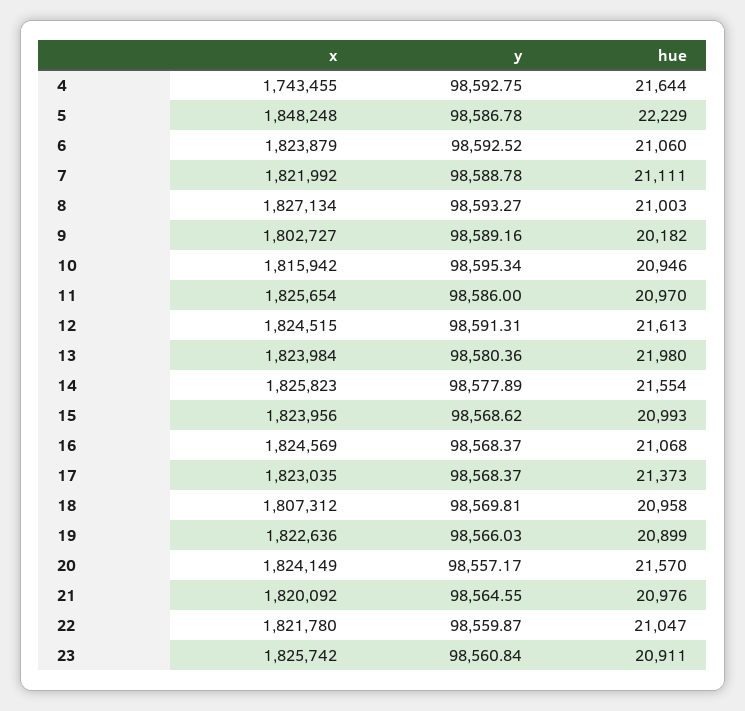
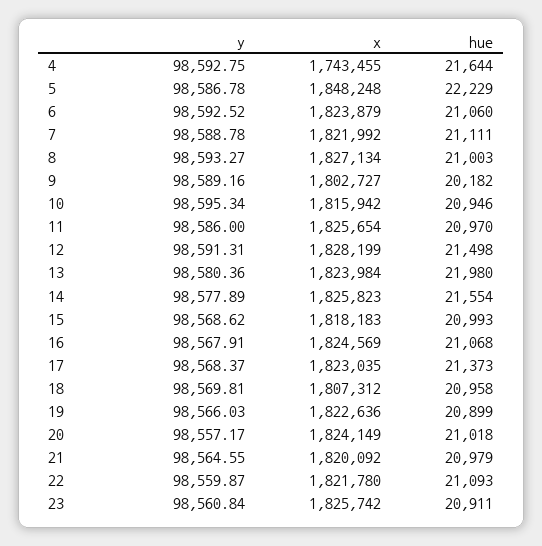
x, 12: 1824515 -> 1828199
hue, 12: 21613 -> 21498
x, 15: 1823956 -> 1818183
y, 16: 98568.37 -> 98567.91
hue, 20: 21570 -> 21018
hue, 21: 20976 -> 20979
hue, 22: 21047 -> 21093

